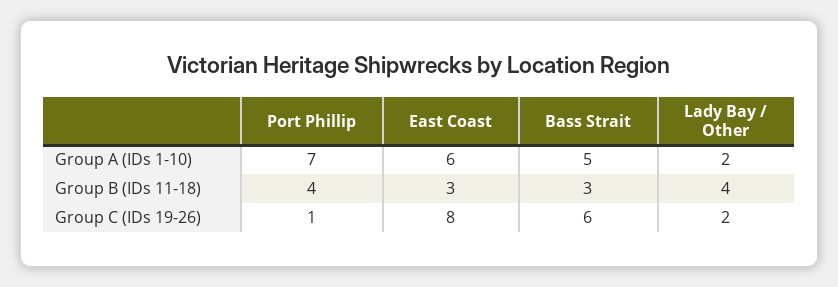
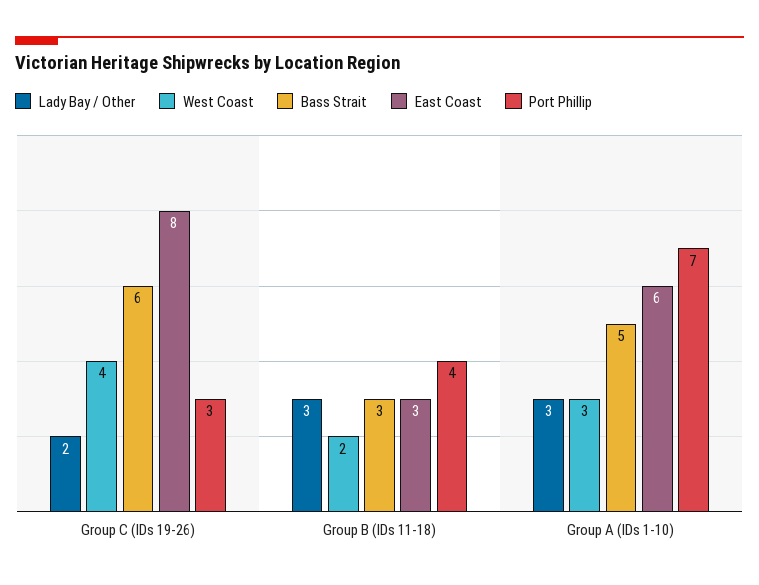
Lady Bay / Other, Group A (IDs 1-10): 2 -> 3
Lady Bay / Other, Group B (IDs 11-18): 4 -> 3
Port Phillip, Group C (IDs 19-26): 1 -> 3
West Coast, Group C (IDs 19-26): none -> 4
West Coast, Group B (IDs 11-18): none -> 2
West Coast, Group A (IDs 1-10): none -> 3

